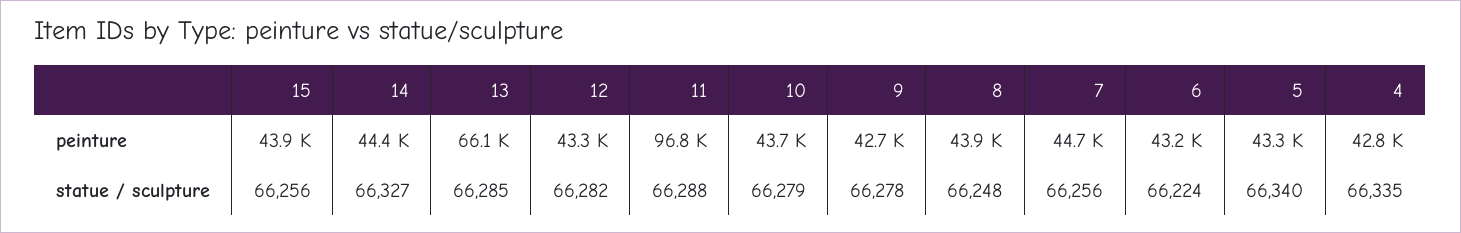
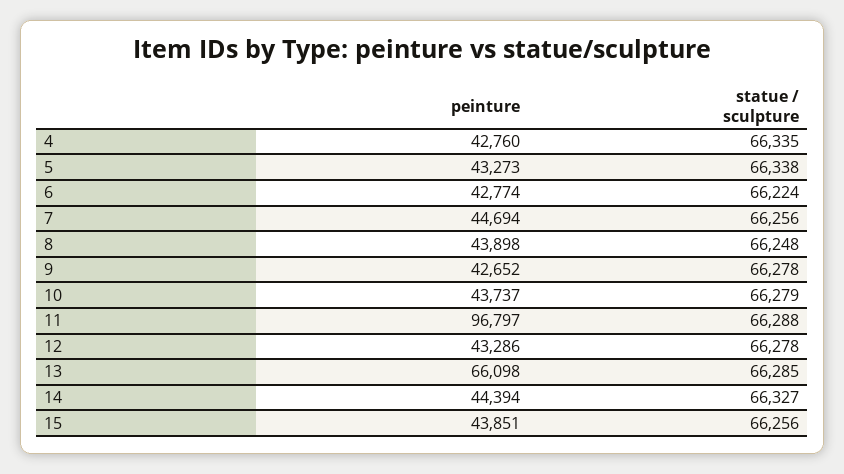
6, peinture: 43200 -> 42774
12, statue / sculpture: 66282 -> 66278
5, statue / sculpture: 66340 -> 66338

